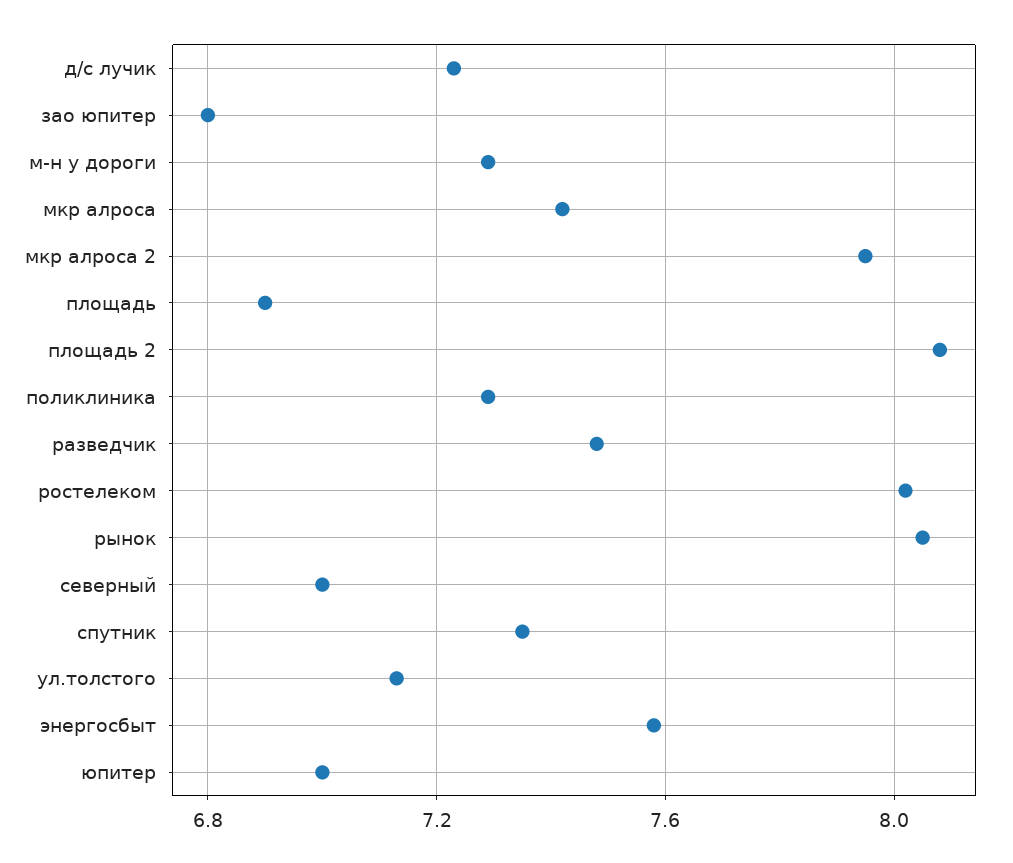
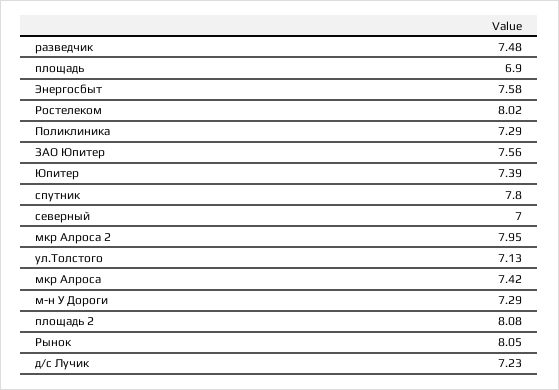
зао юпитер: 6.8 -> 7.56
спутник: 7.35 -> 7.8
юпитер: 7 -> 7.39

